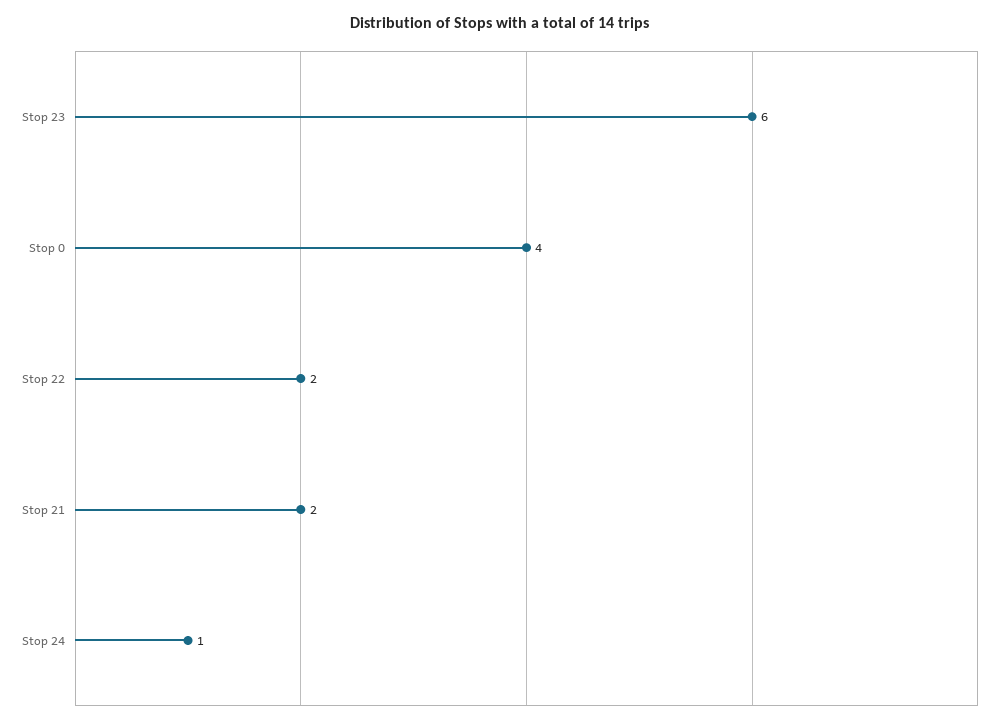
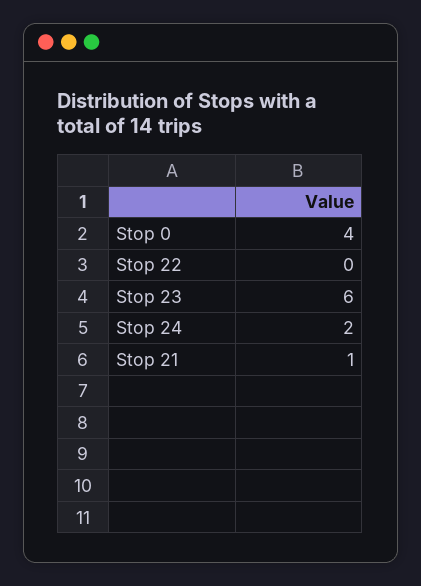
Stop 22: 2 -> 0
Stop 21: 2 -> 1
Stop 24: 1 -> 2

